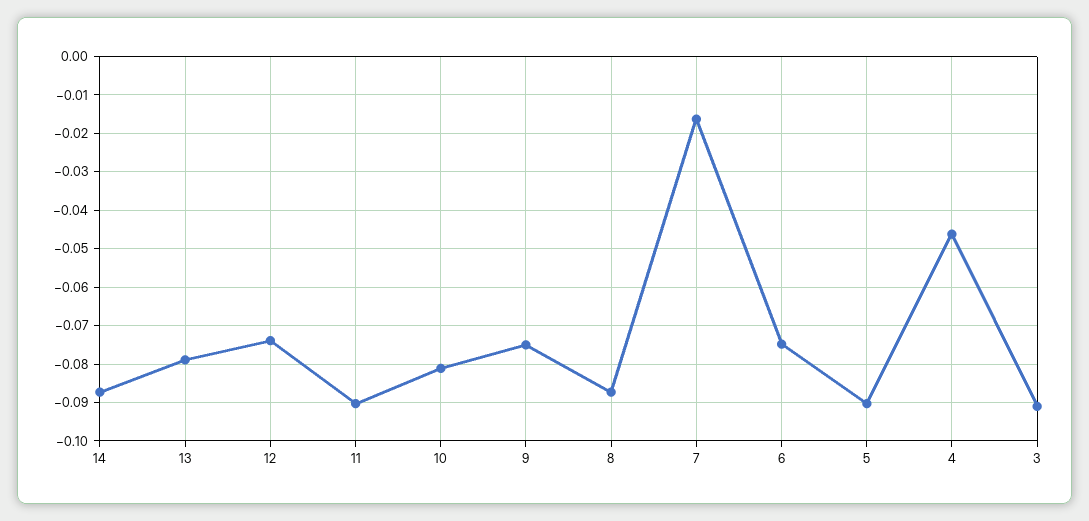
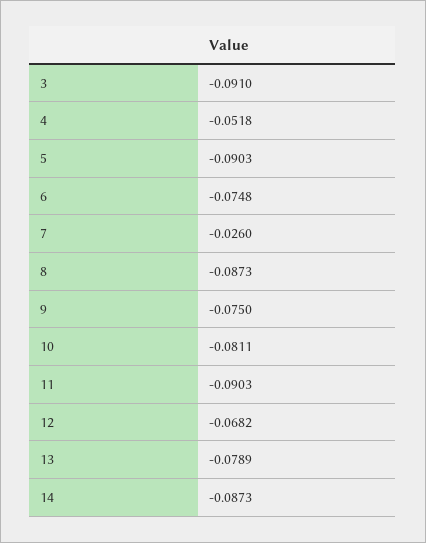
12: -0.074 -> -0.0682
7: -0.016 -> -0.026
4: -0.046 -> -0.0518

